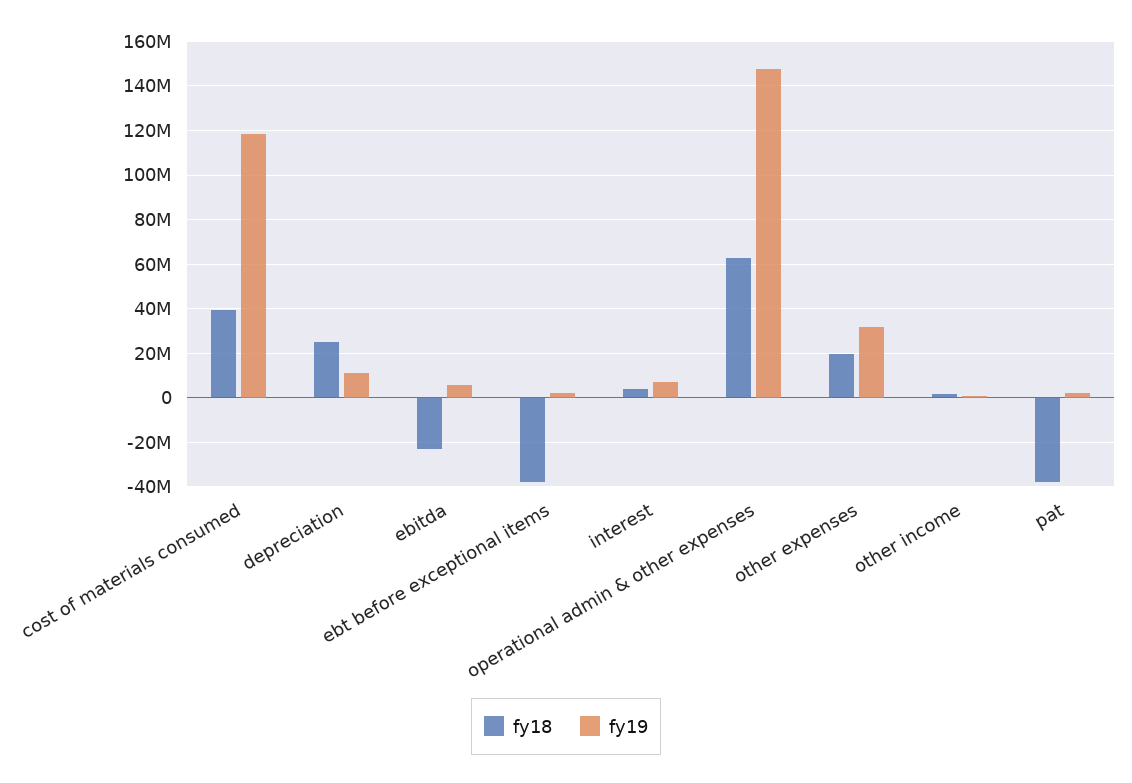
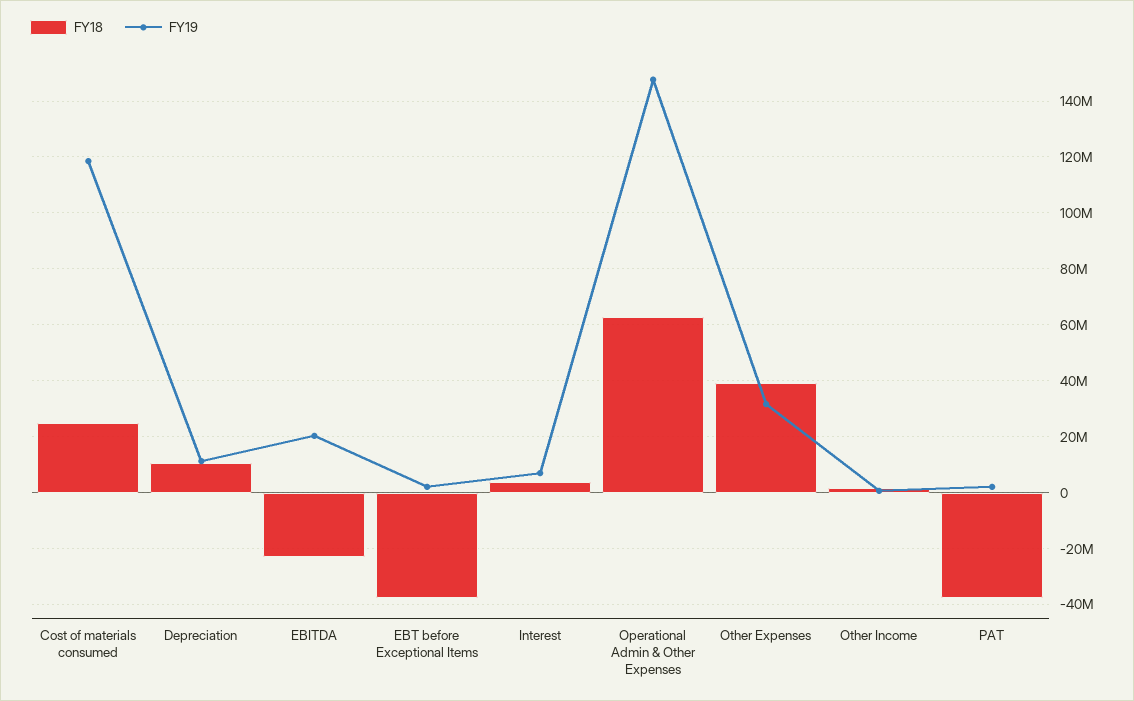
fy18, cost of materials consumed: 40000000 -> 25000000
fy18, depreciation: 25000000 -> 10000000
fy19, ebitda: 5000000 -> 20000000
fy18, other expenses: 20000000 -> 40000000

